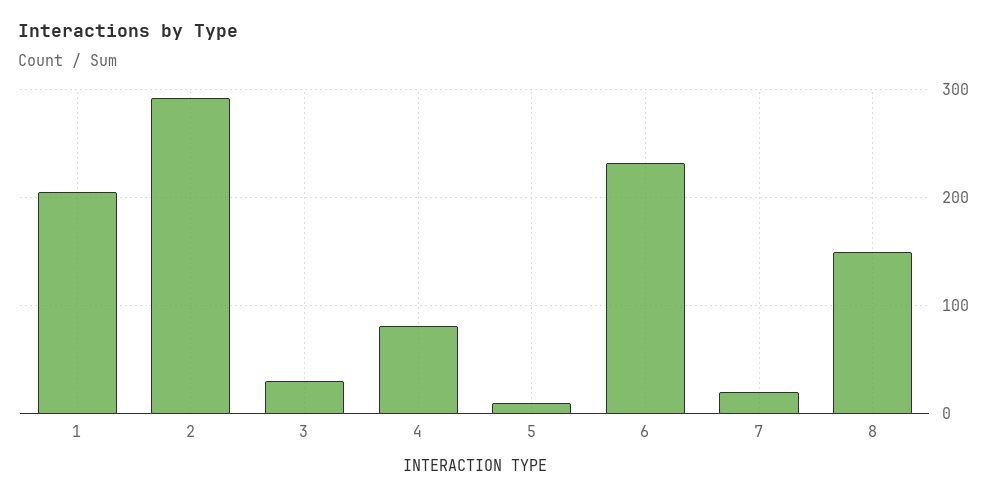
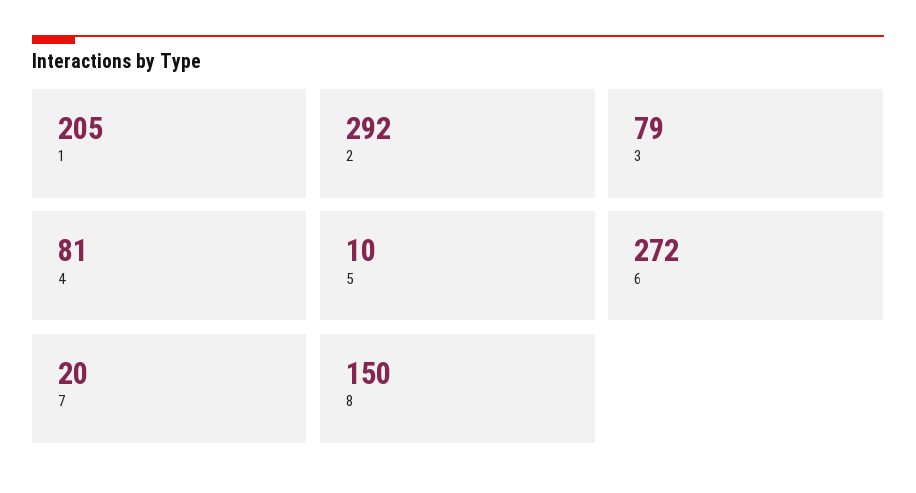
3: 30 -> 79
6: 230 -> 272

